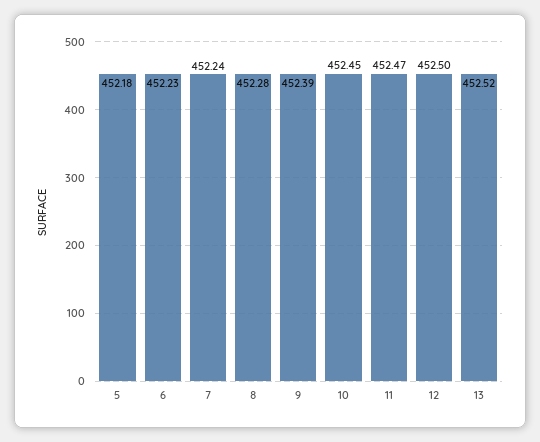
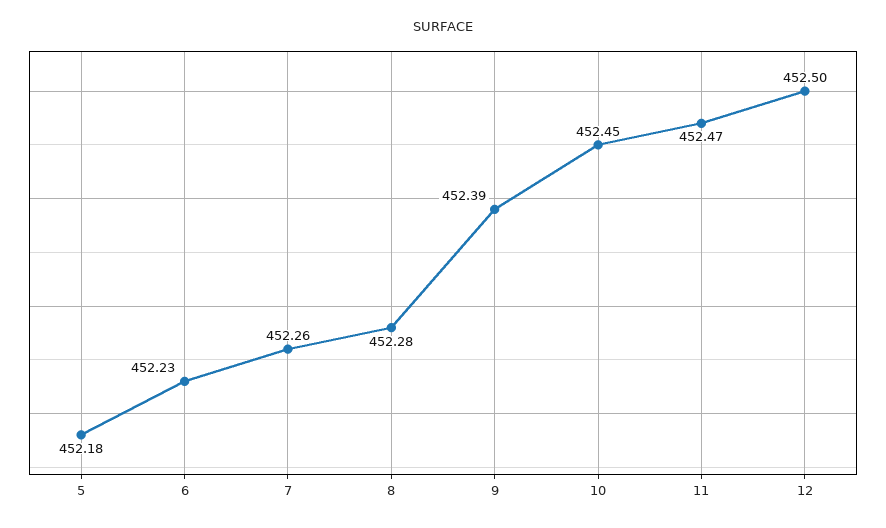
7: 452.24 -> 452.26
13: 452.52 -> none

